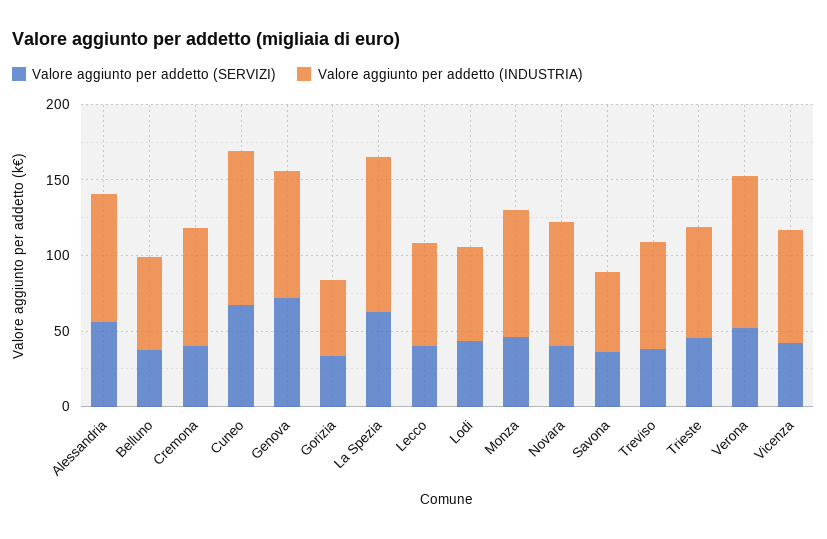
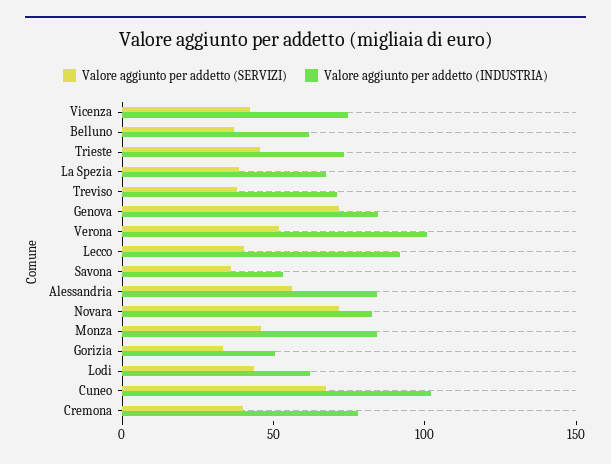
Valore aggiunto per addetto (SERVIZI), La Spezia: 60 -> 40
Valore aggiunto per addetto (INDUSTRIA), La Spezia: 100 -> 70
Valore aggiunto per addetto (INDUSTRIA), Lecco: 70 -> 90
Valore aggiunto per addetto (SERVIZI), Novara: 40 -> 70

